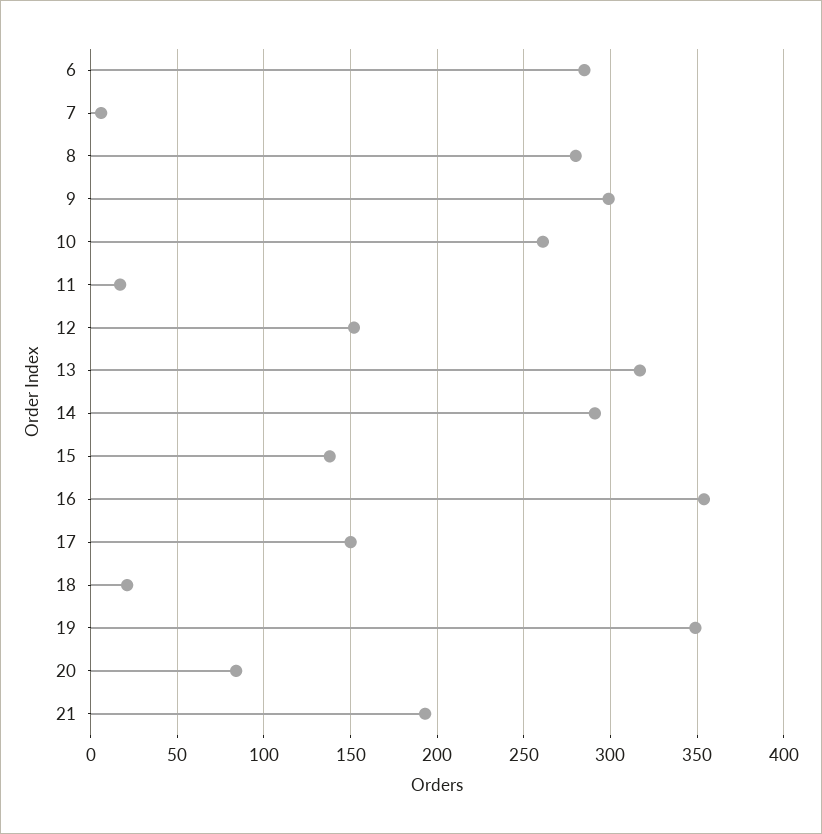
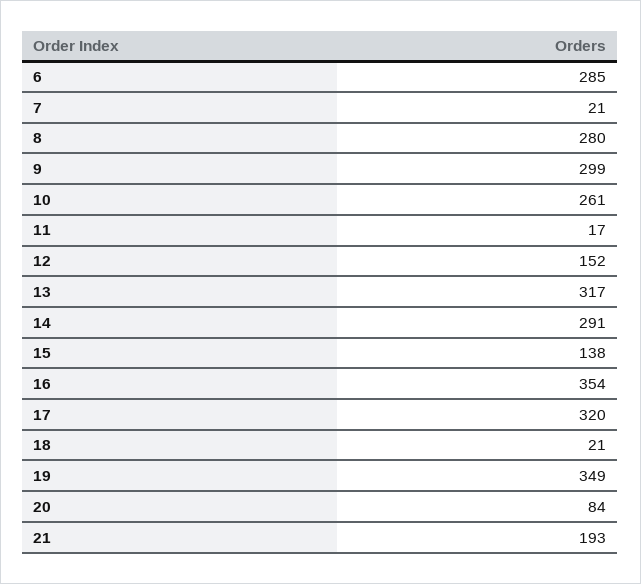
7: 5 -> 21
17: 150 -> 320

